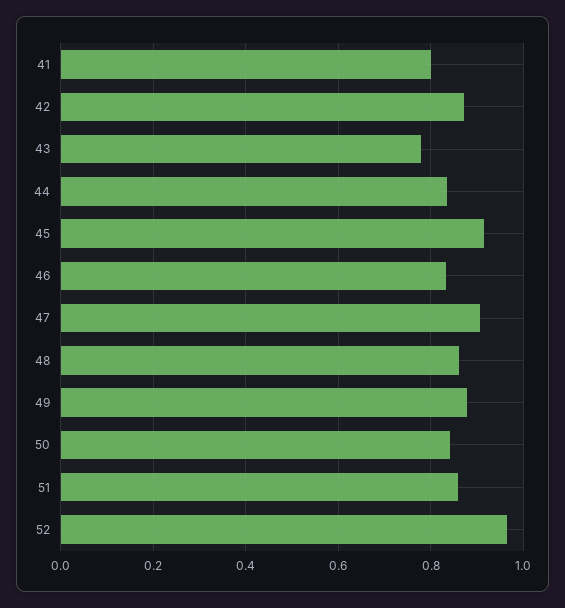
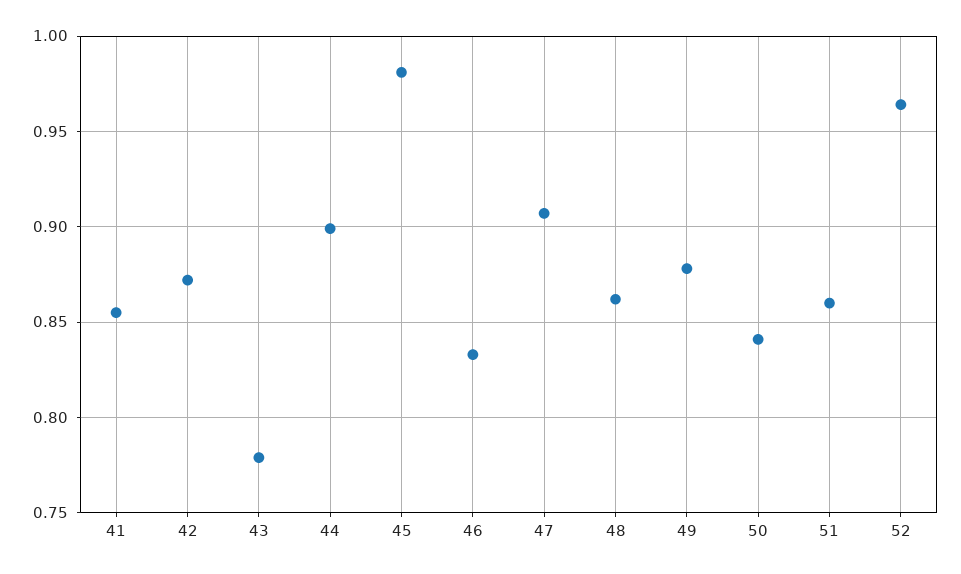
41: 0.8 -> 0.855
44: 0.84 -> 0.9
45: 0.92 -> 0.98

